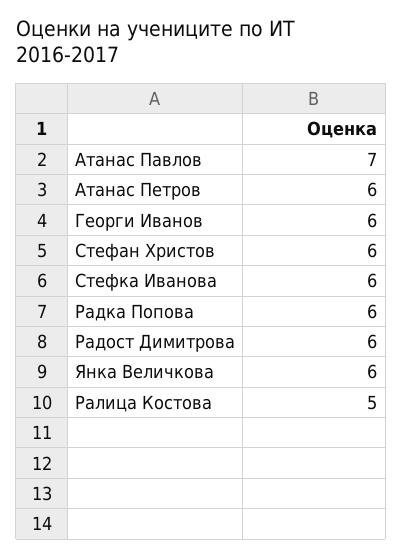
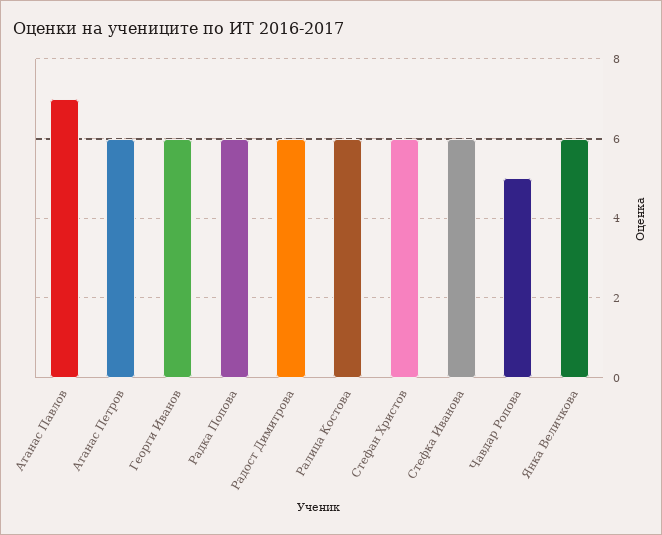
Ралица Костова: 5 -> 6
Чавдар Ропова: none -> 5

